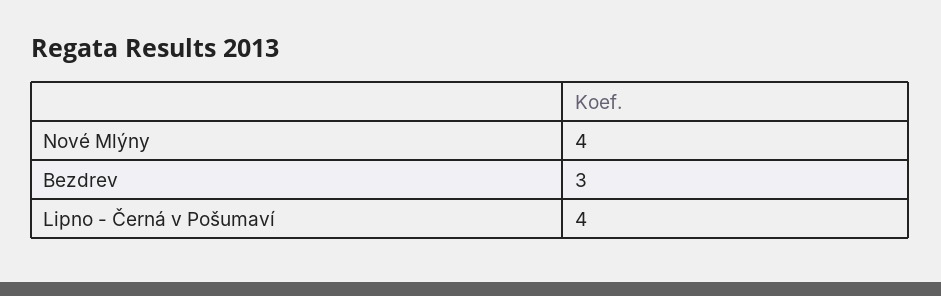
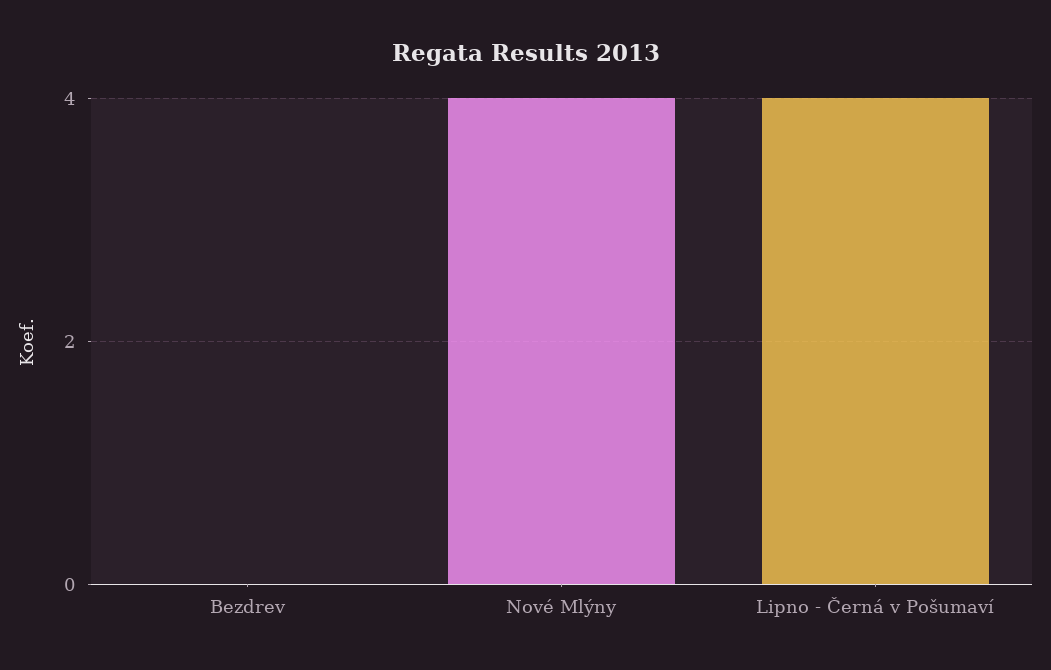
Bezdrev: 3 -> 0

